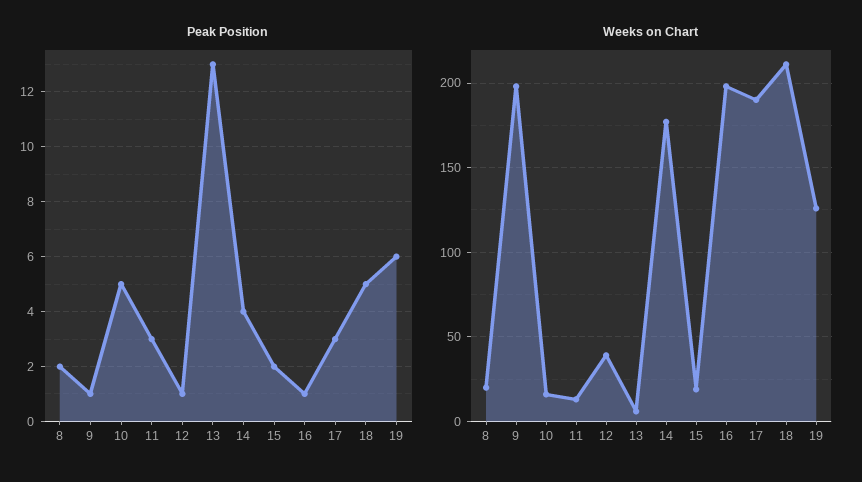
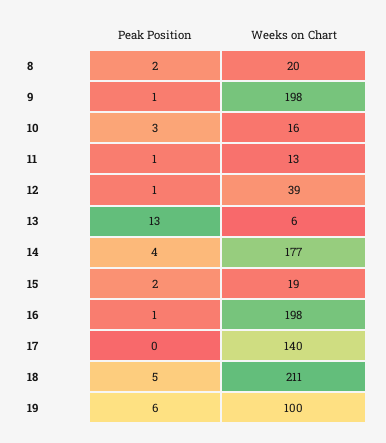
Peak Position, 10: 5 -> 3
Peak Position, 11: 3 -> 1
Peak Position, 17: 3 -> 0
Weeks on Chart, 17: 190 -> 140
Weeks on Chart, 19: 125 -> 100

